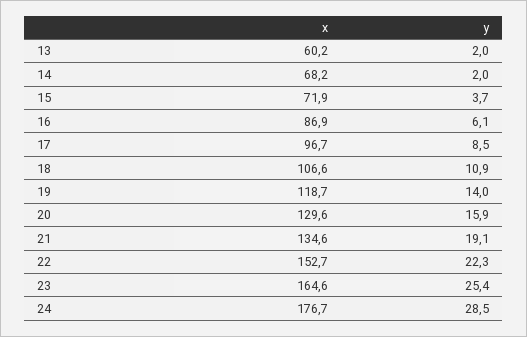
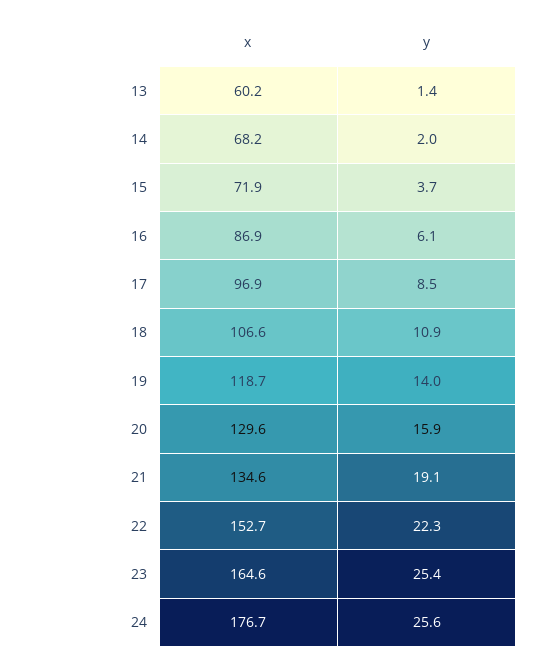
y, 13: 2 -> 1.4
x, 17: 96.7 -> 96.9
y, 24: 28.5 -> 25.6

